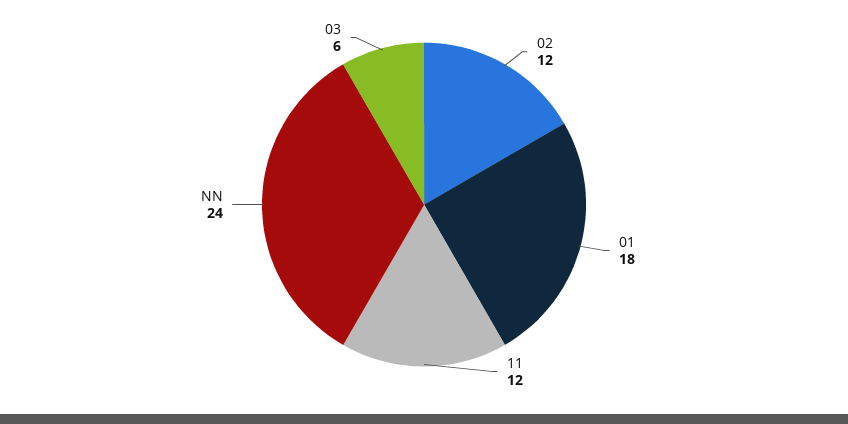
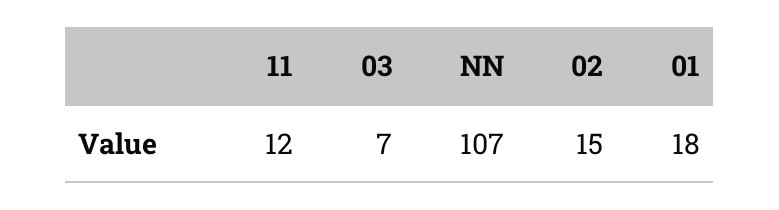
02: 12 -> 15
NN: 24 -> 107
03: 6 -> 7

